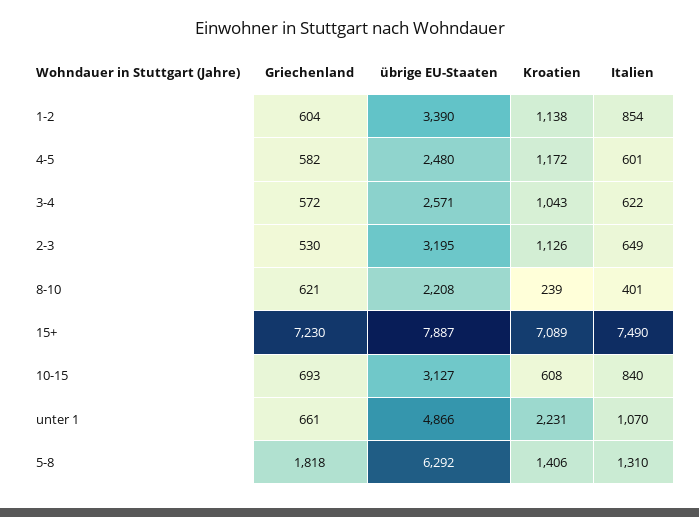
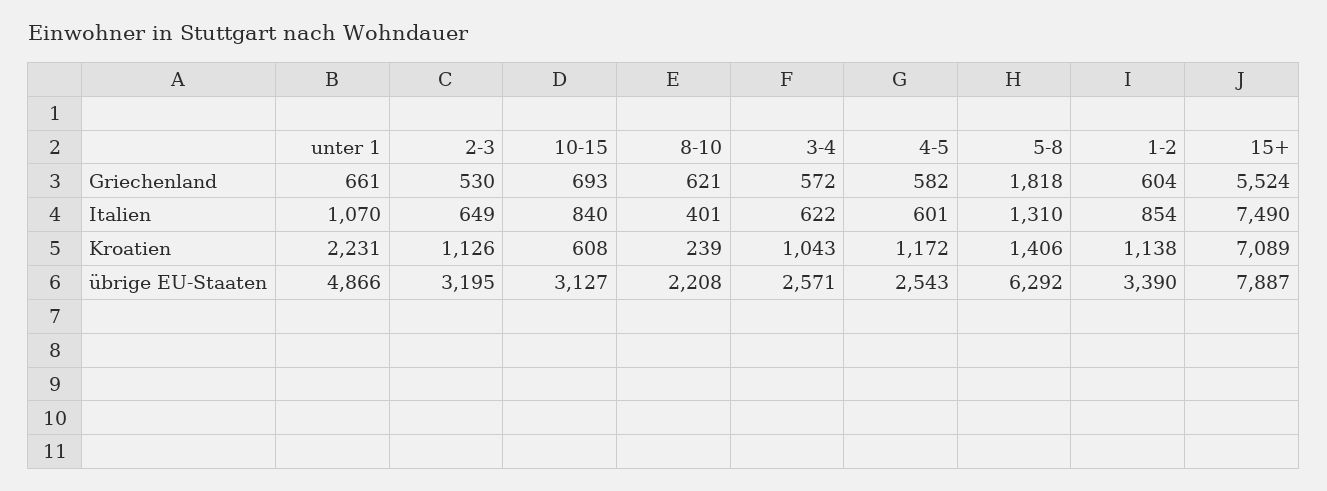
übrige EU-Staaten, 4-5: 2480 -> 2543
Griechenland, 15+: 7230 -> 5524

